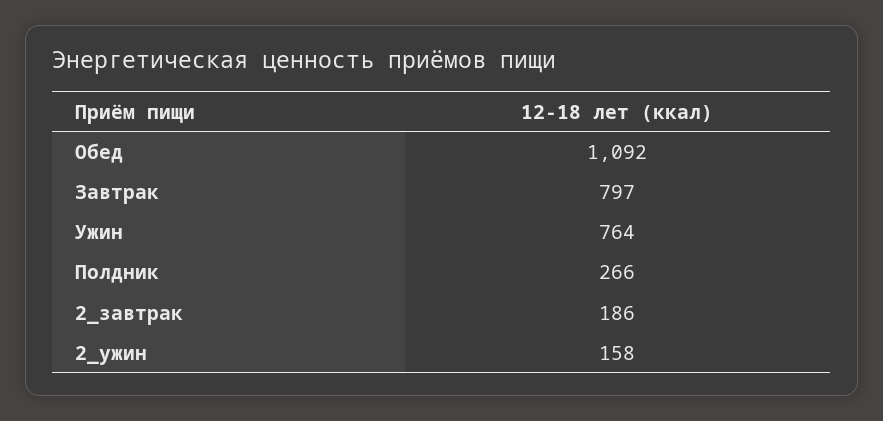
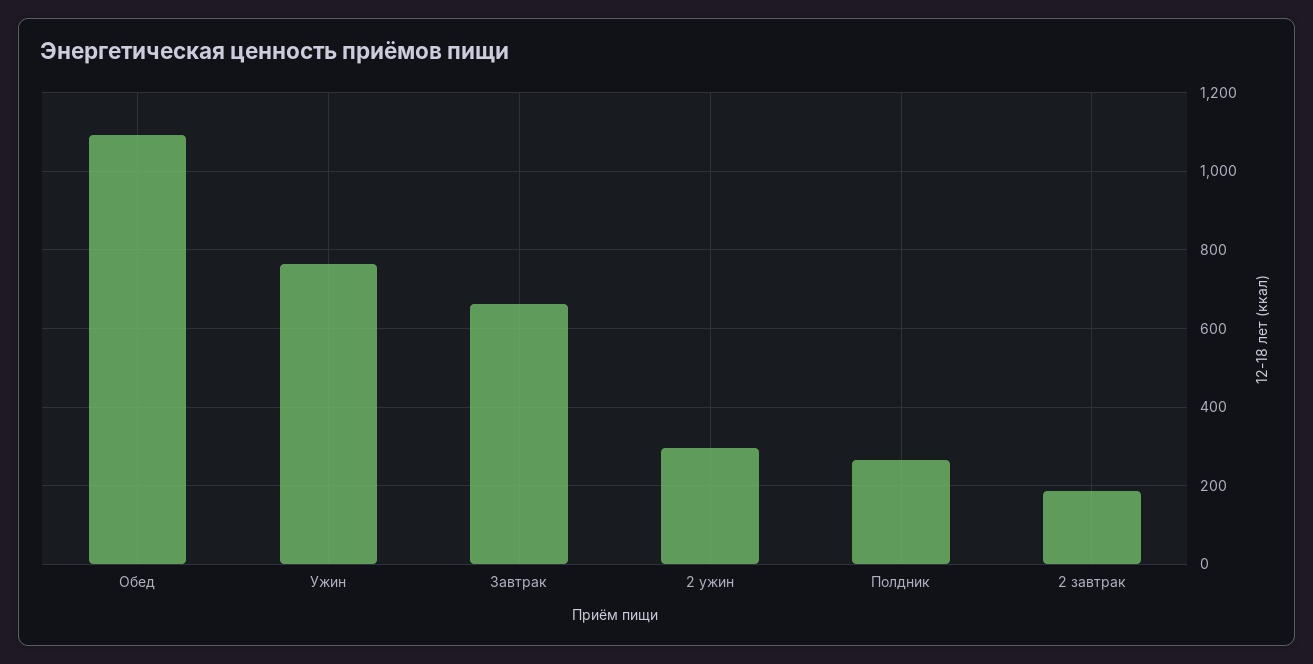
Завтрак: 797 -> 660
2_ужин: 158 -> 300

